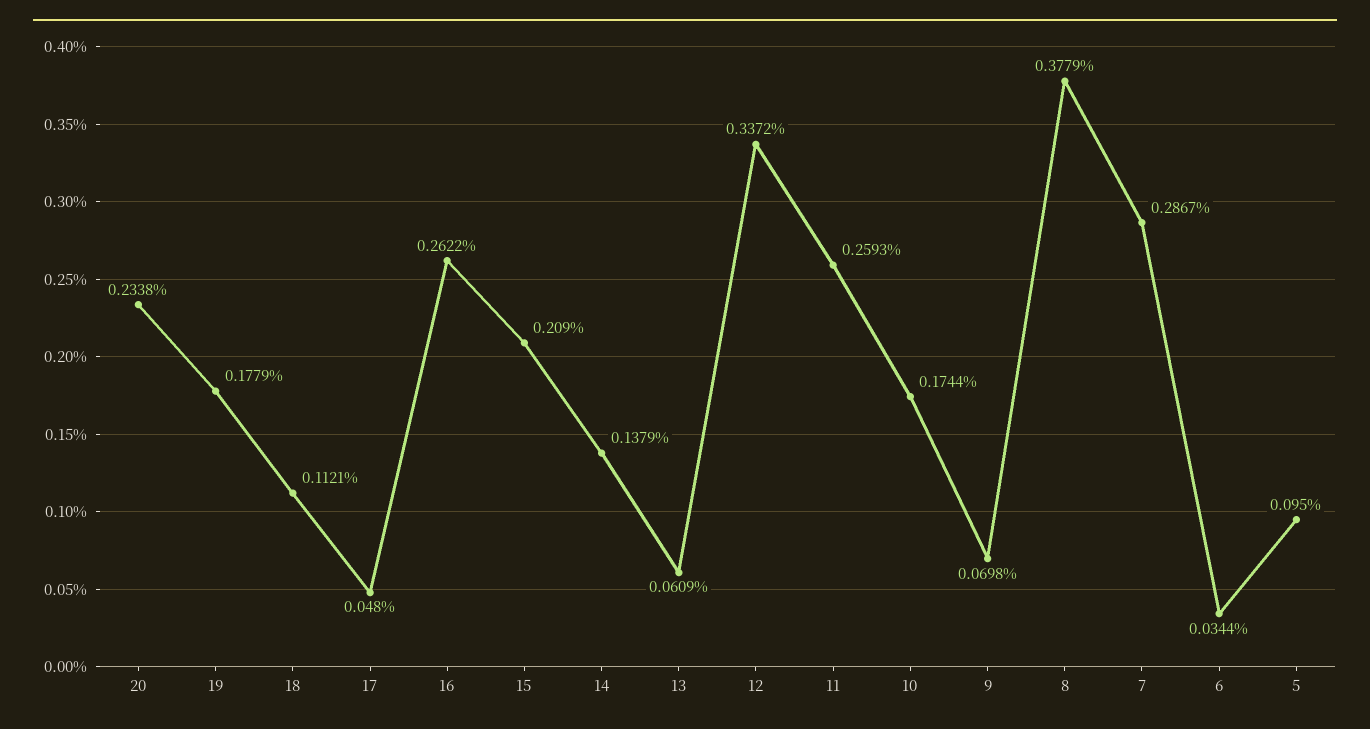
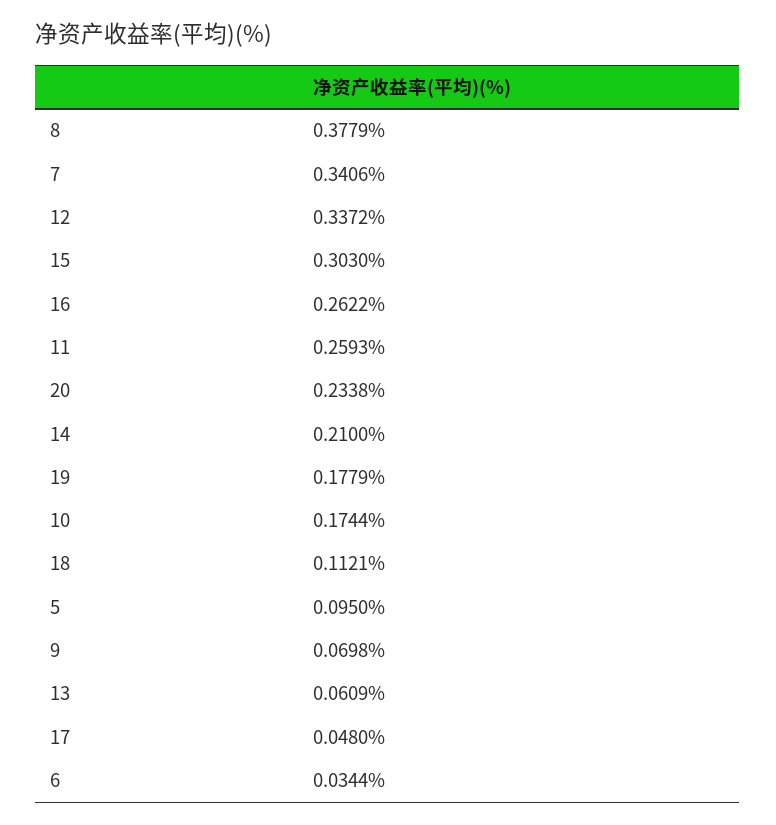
15: 0.209 -> 0.303
14: 0.1379 -> 0.21
7: 0.2867 -> 0.3406

